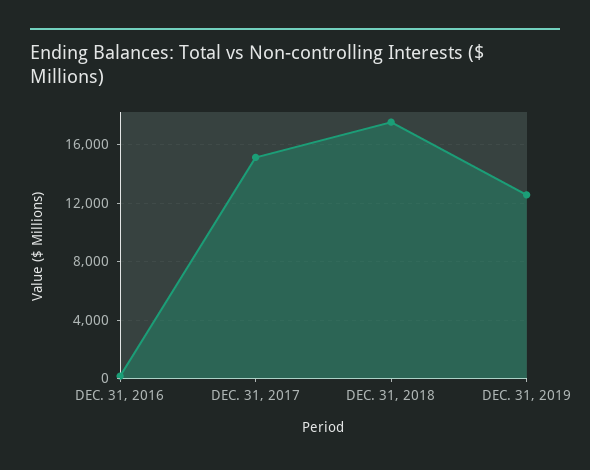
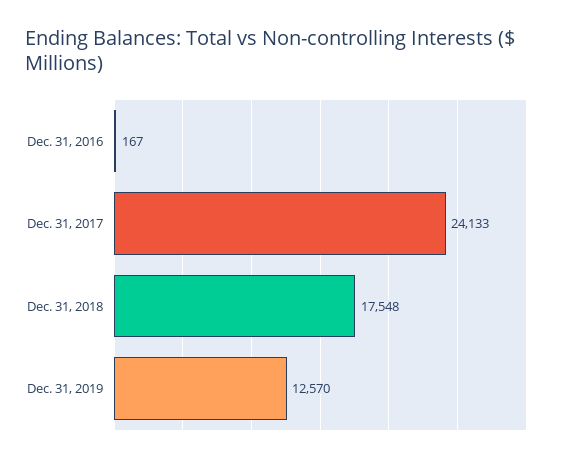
DEC. 31, 2017: 15000 -> 24133

